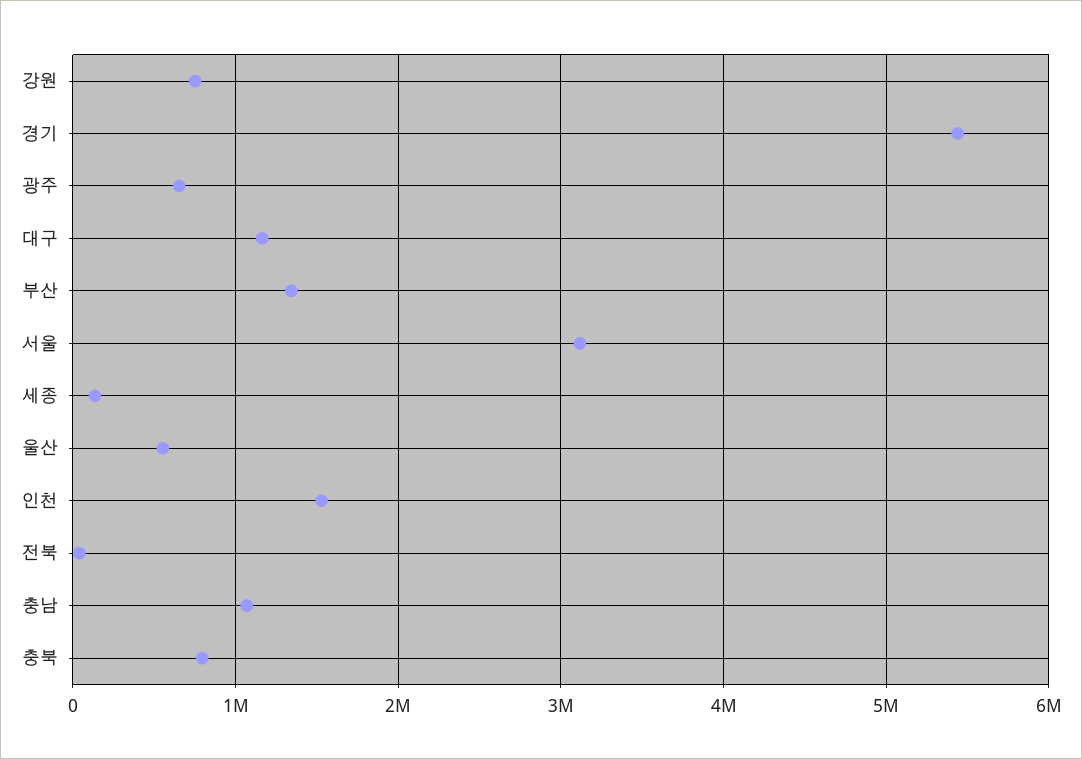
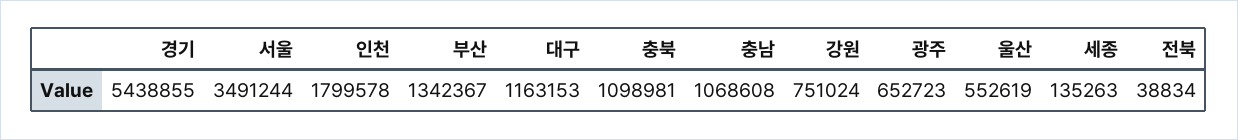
서울: 3100000 -> 3491244
인천: 1500000 -> 1799578
충북: 800000 -> 1098981

